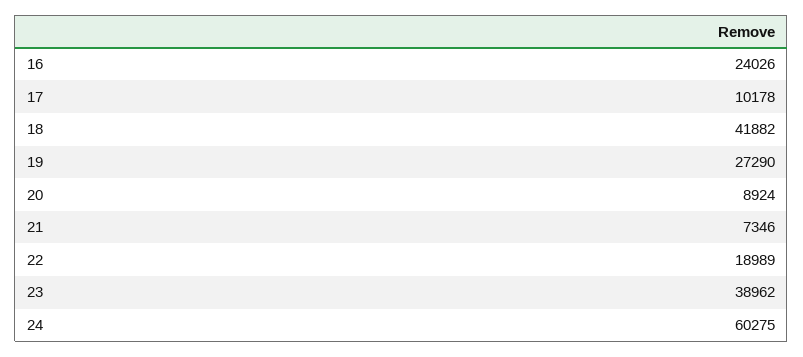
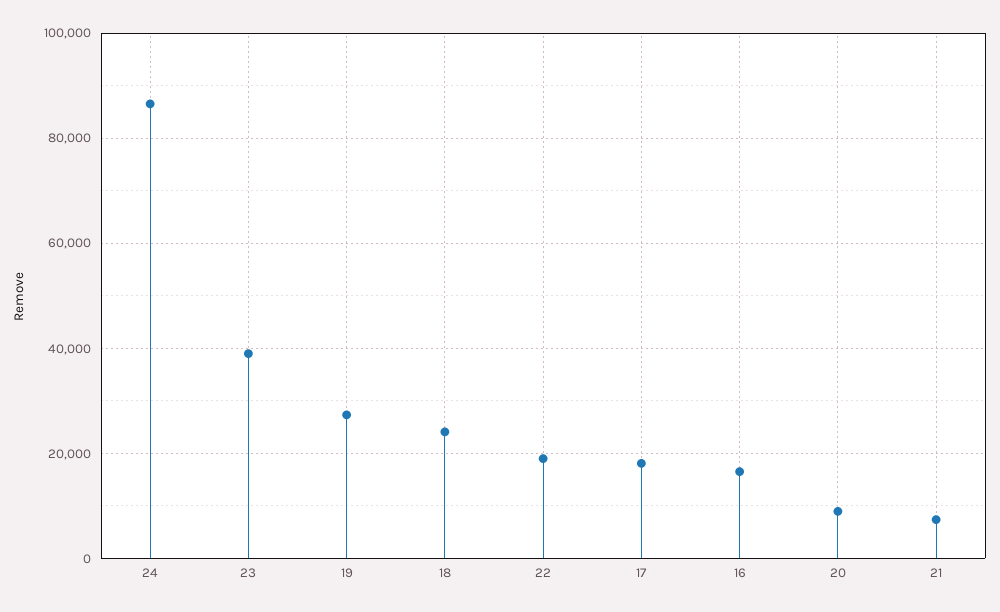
16: 24026 -> 16000
17: 10178 -> 18000
18: 41882 -> 24000
24: 60275 -> 86000

